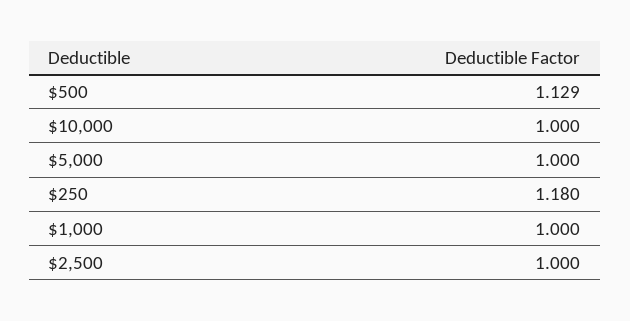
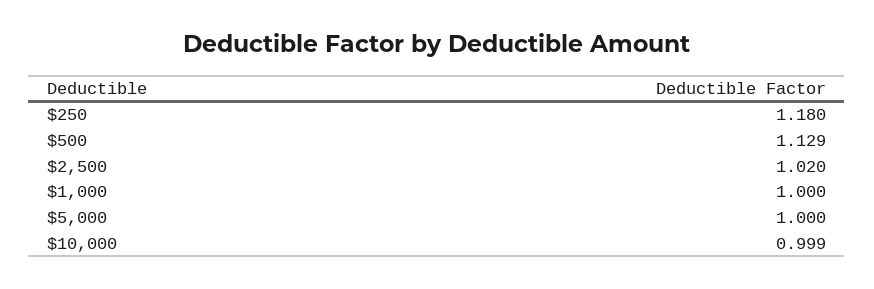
$10,000: 1 -> 0.999
$2,500: 1 -> 1.02

